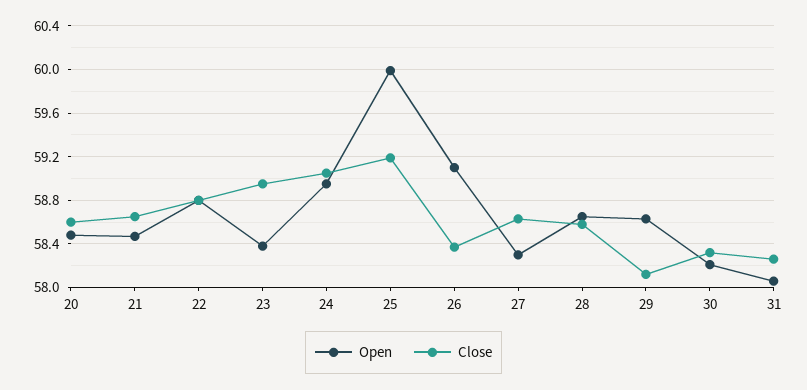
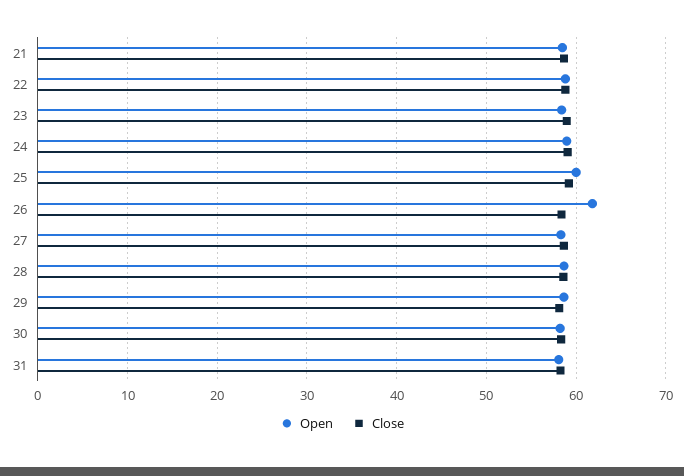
Open, 20: 58.5 -> none
Close, 20: 58.6 -> none
Open, 26: 59.1 -> 62

